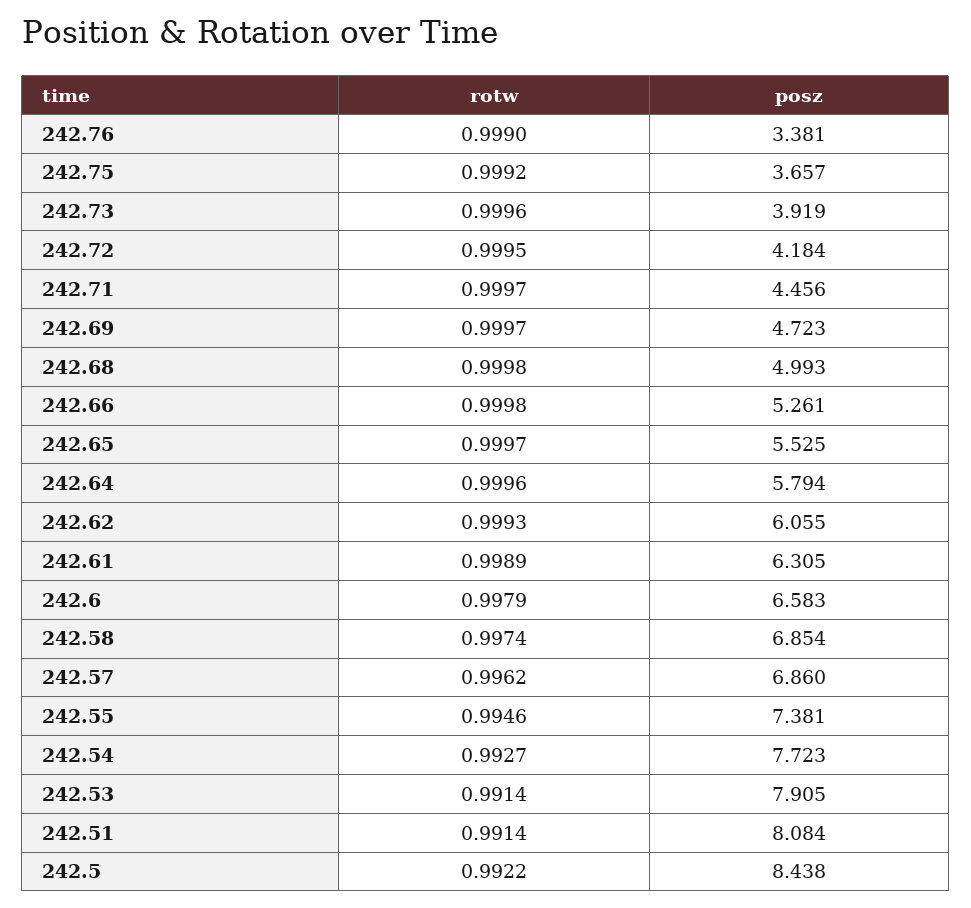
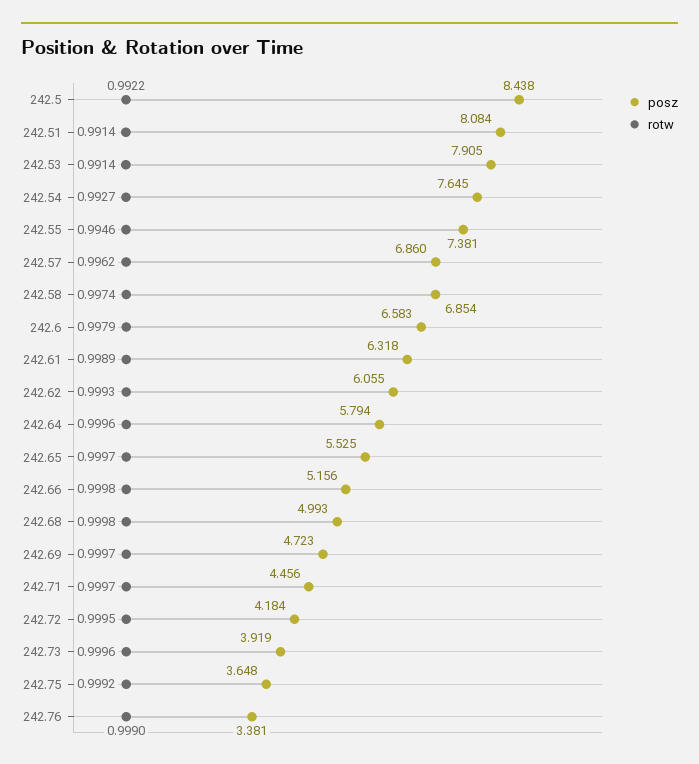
posz, 242.75: 3.657 -> 3.648
posz, 242.66: 5.261 -> 5.156
posz, 242.61: 6.305 -> 6.318
posz, 242.54: 7.723 -> 7.645

